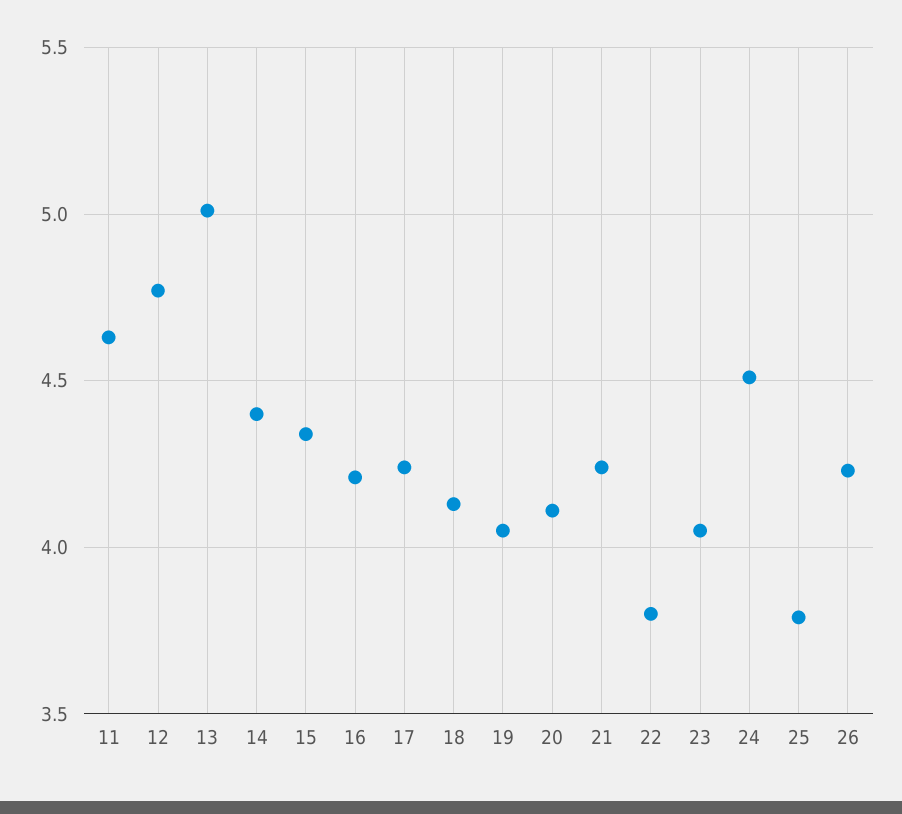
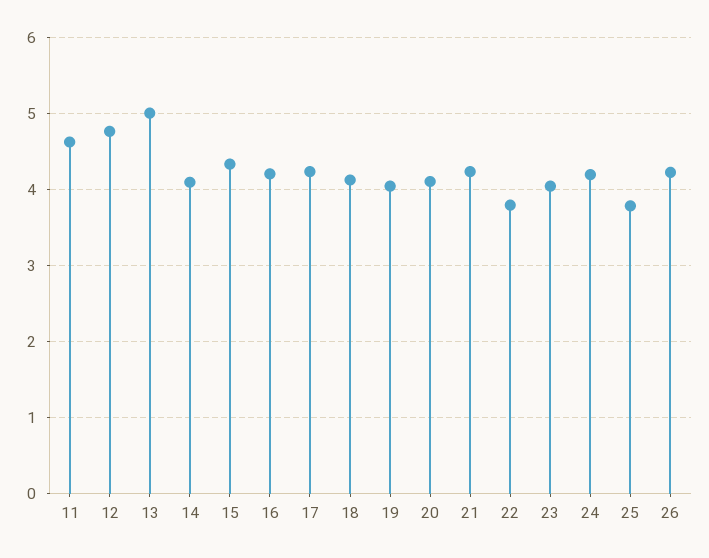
14: 4.4 -> 4.1
24: 4.5 -> 4.2

